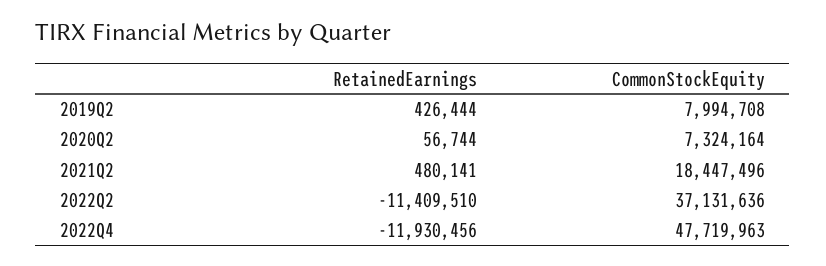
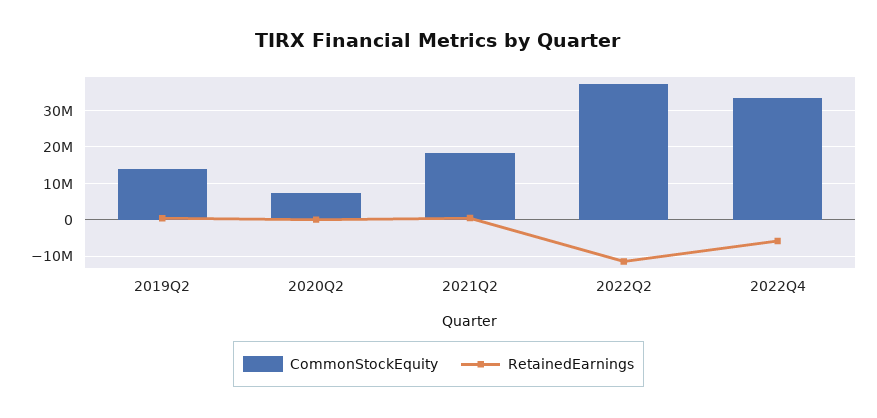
CommonStockEquity, 2019Q2: 7994708 -> 14000000
RetainedEarnings, 2022Q4: -11930456 -> -6000000
CommonStockEquity, 2022Q4: 47719963 -> 34000000

